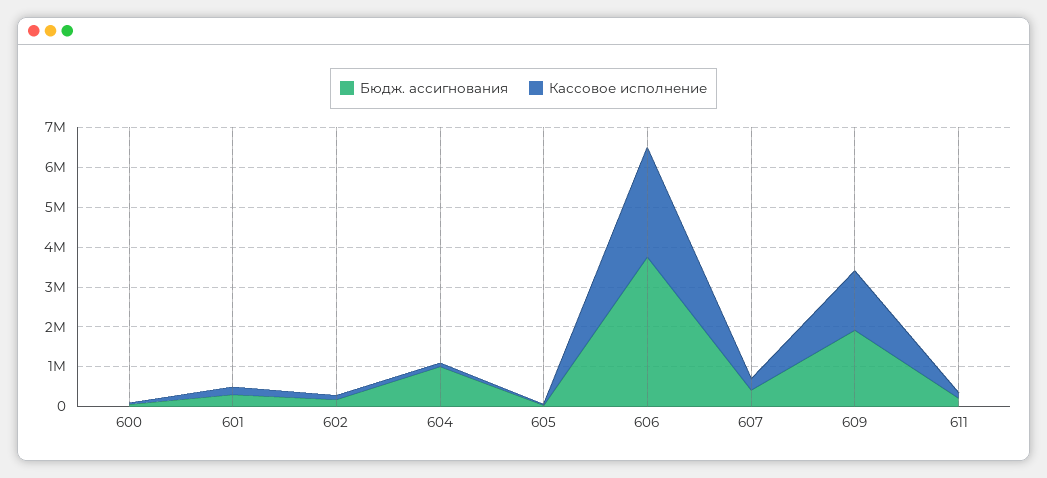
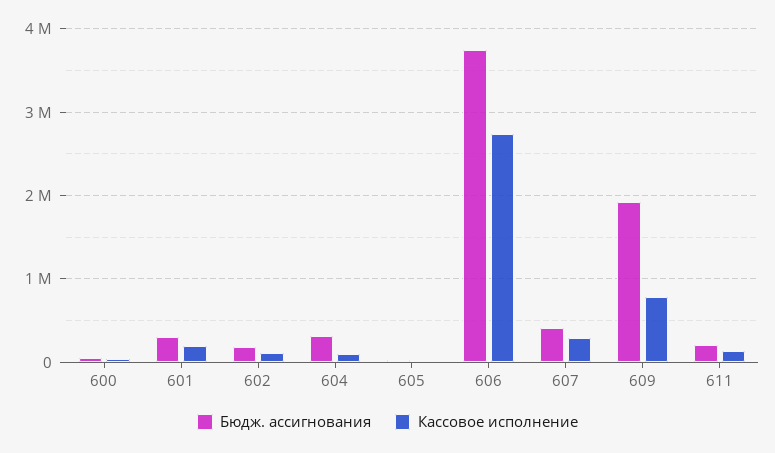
Бюдж. ассигнования, 604: 1000000 -> 300000
Кассовое исполнение, 609: 1500000 -> 800000

